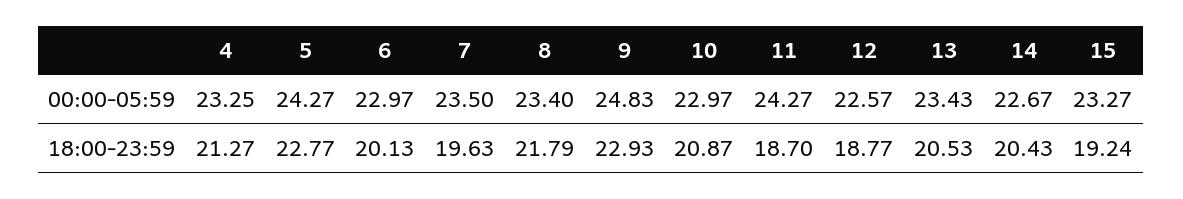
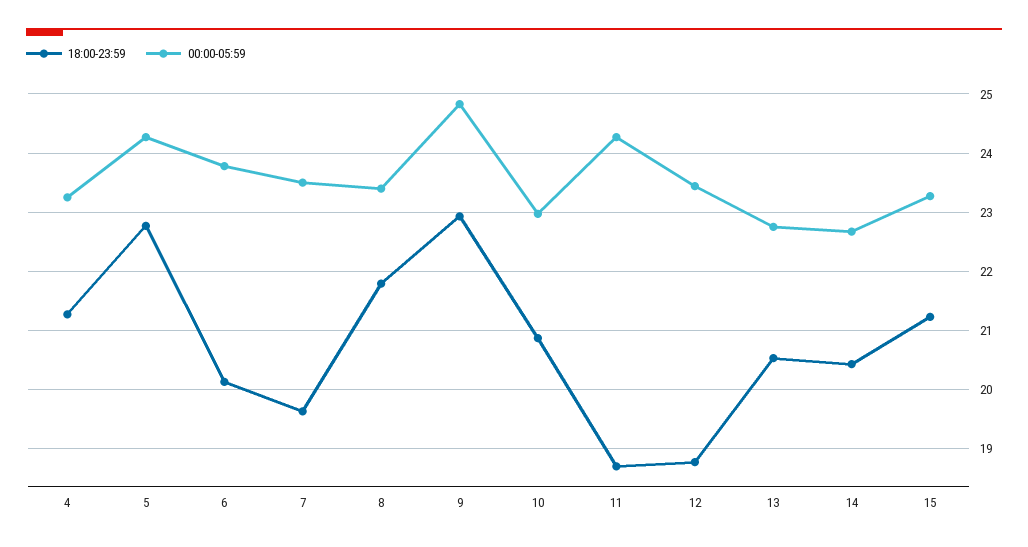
00:00-05:59, 6: 22.97 -> 23.8
00:00-05:59, 12: 22.57 -> 23.4
00:00-05:59, 13: 23.43 -> 22.8
18:00-23:59, 15: 19.24 -> 21.2

